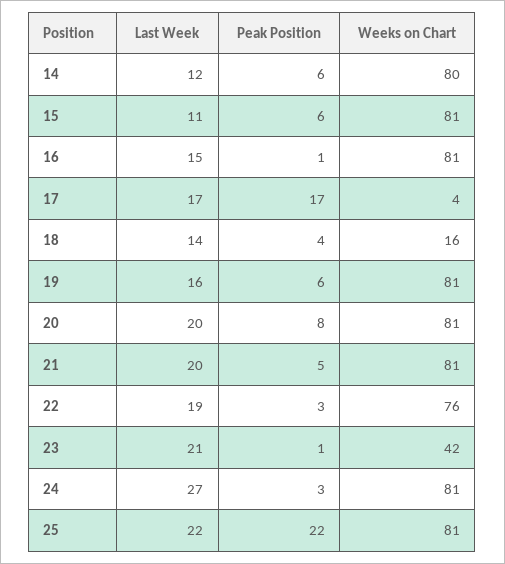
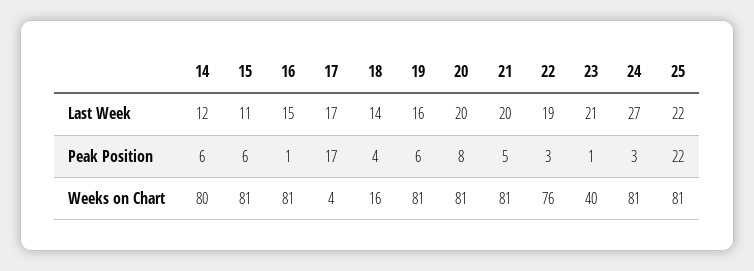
Weeks on Chart, 23: 42 -> 40

